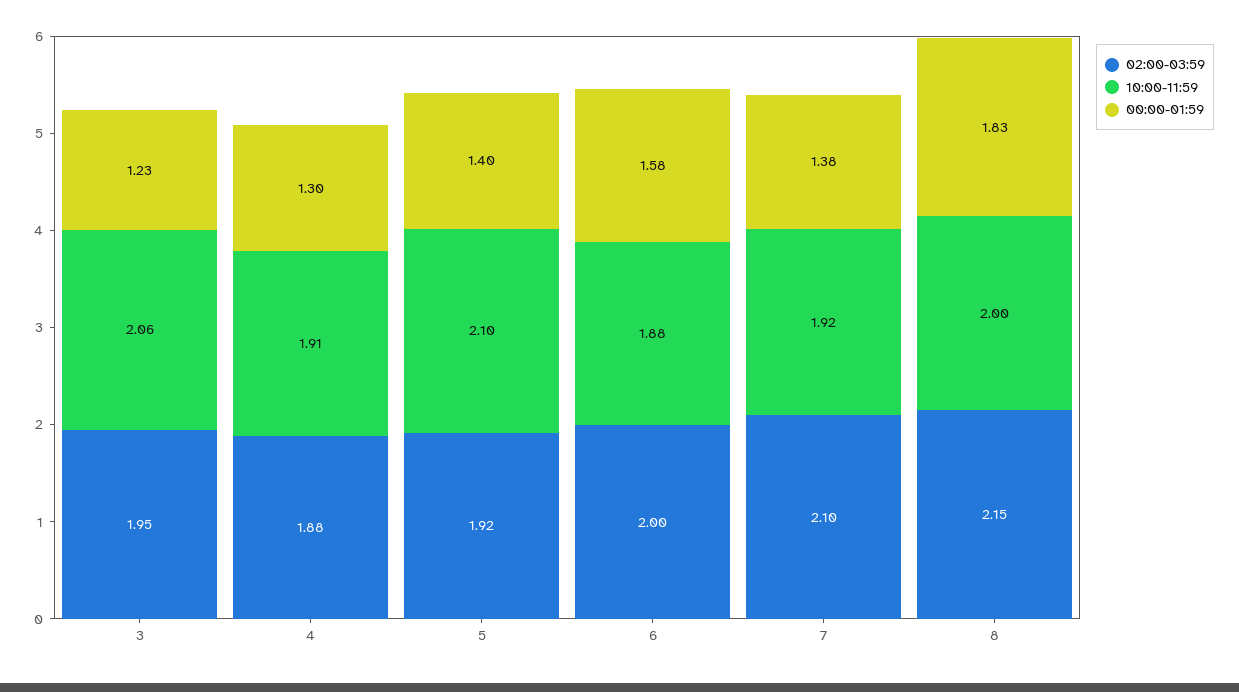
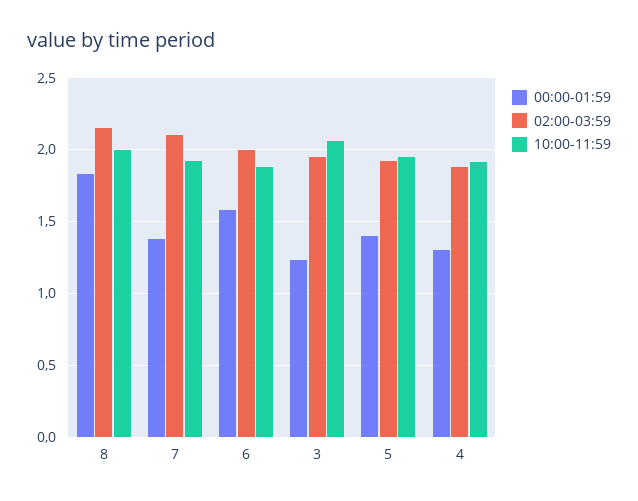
10:00-11:59, 5: 2.1 -> 1.95

